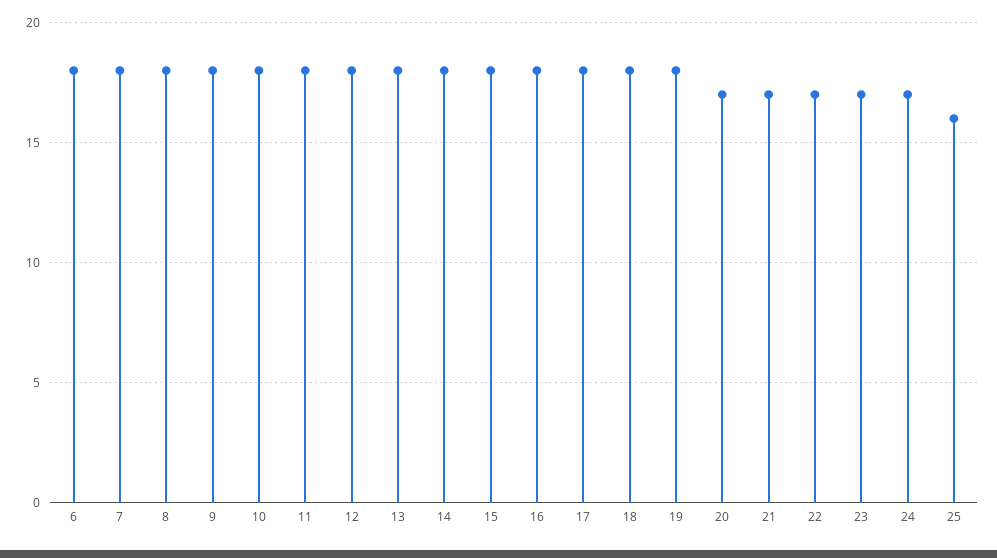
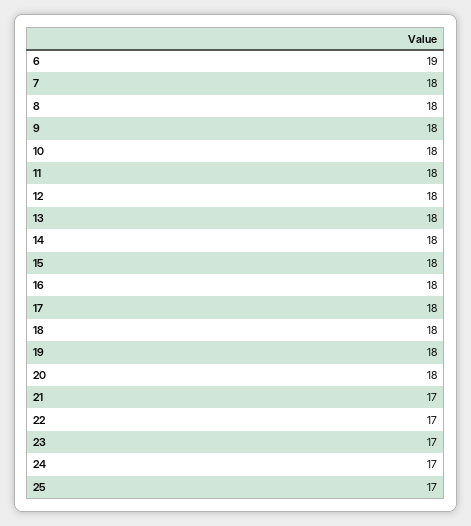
6: 18 -> 19
20: 17 -> 18
25: 16 -> 17

